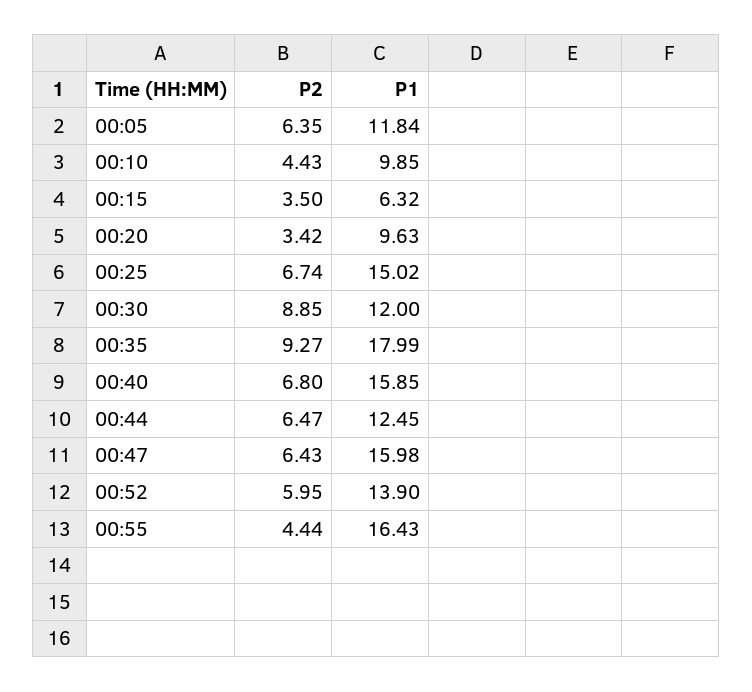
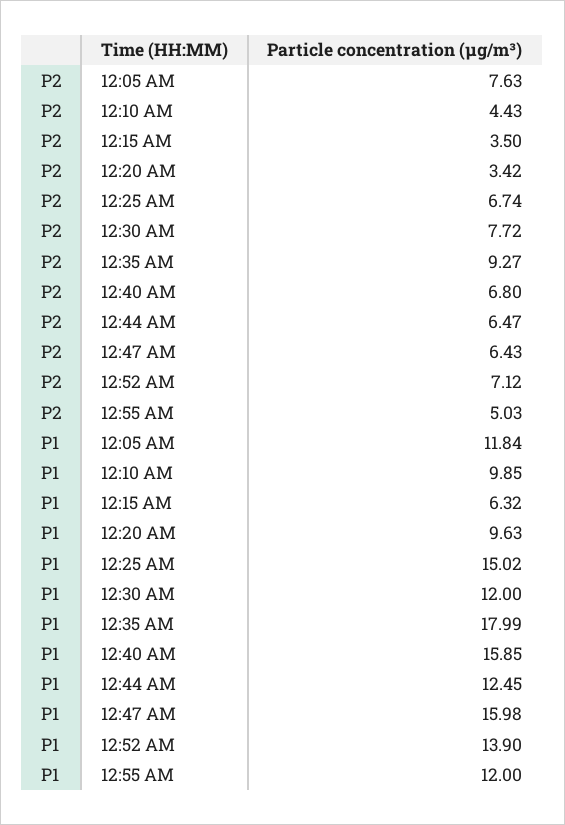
P2, 00:05: 6.35 -> 7.63
P2, 00:30: 8.85 -> 7.72
P2, 00:52: 5.95 -> 7.12
P2, 00:55: 4.44 -> 5.03
P1, 00:55: 16.43 -> 12

